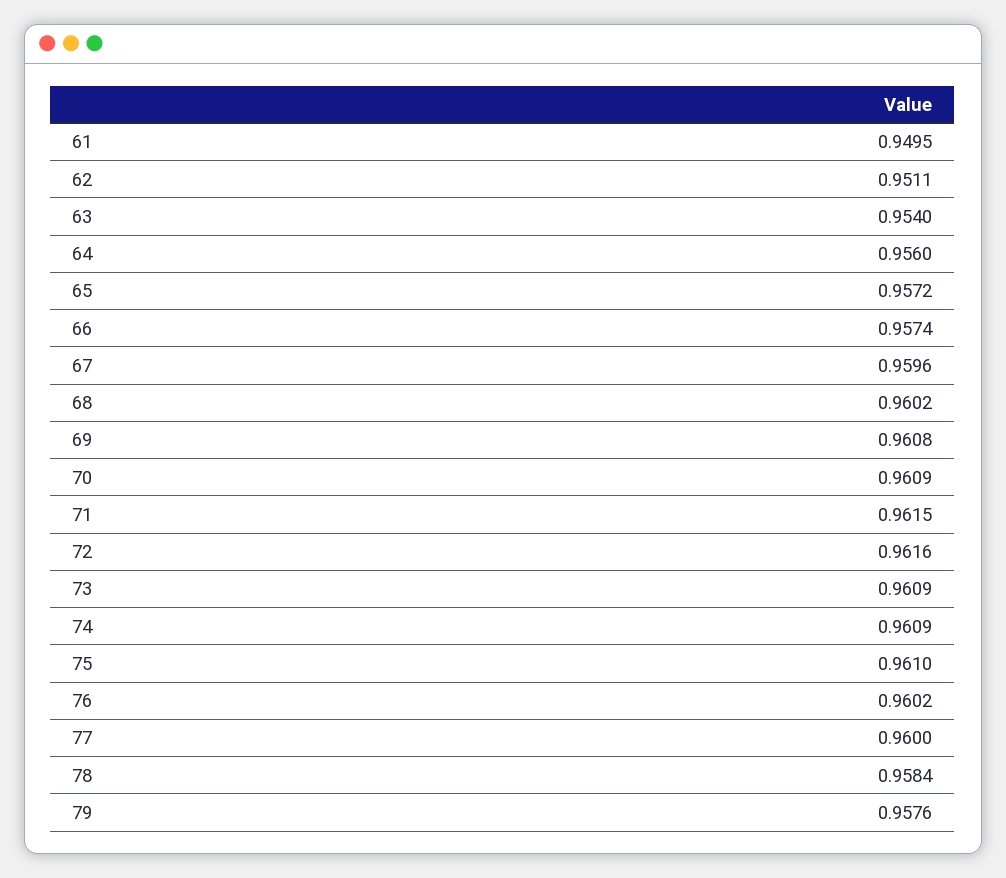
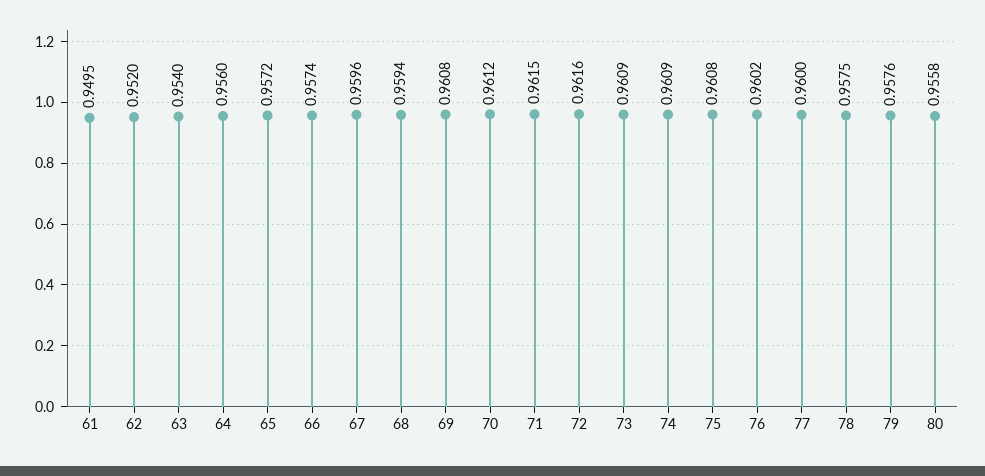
62: 0.9511 -> 0.952
68: 0.9602 -> 0.9594
70: 0.9609 -> 0.9612
75: 0.961 -> 0.9608
78: 0.9584 -> 0.9575
80: none -> 0.9558

